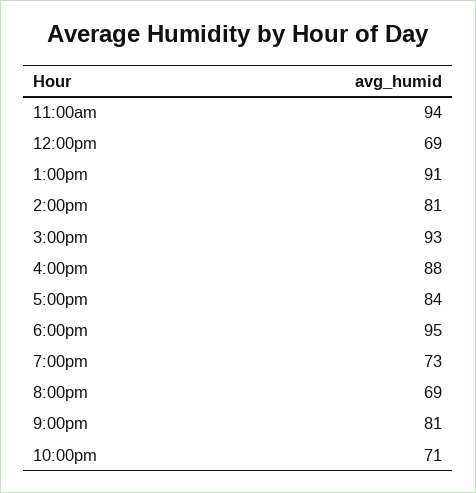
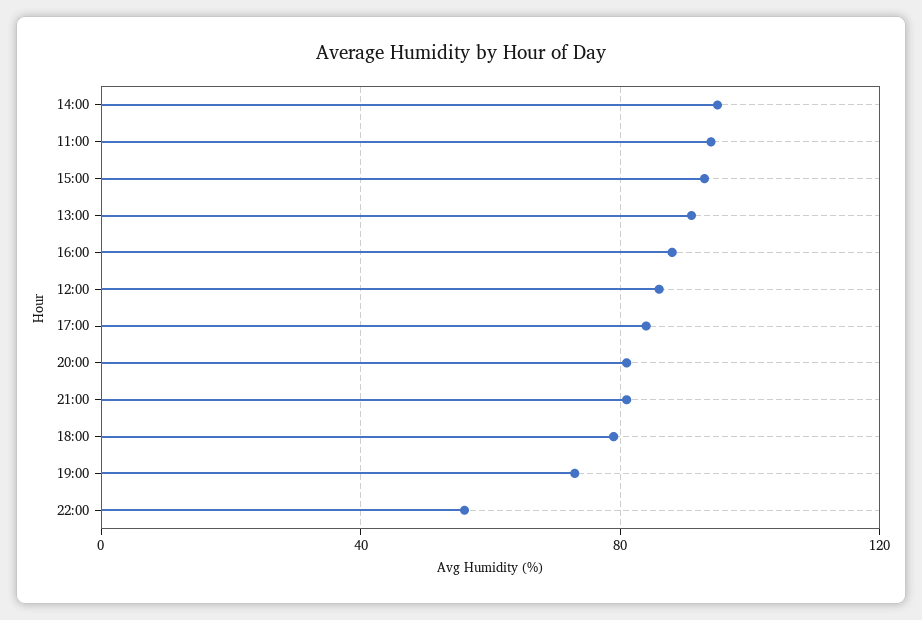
12:00pm: 69 -> 85
2:00pm: 81 -> 95
6:00pm: 95 -> 80
8:00pm: 69 -> 80
10:00pm: 71 -> 55

